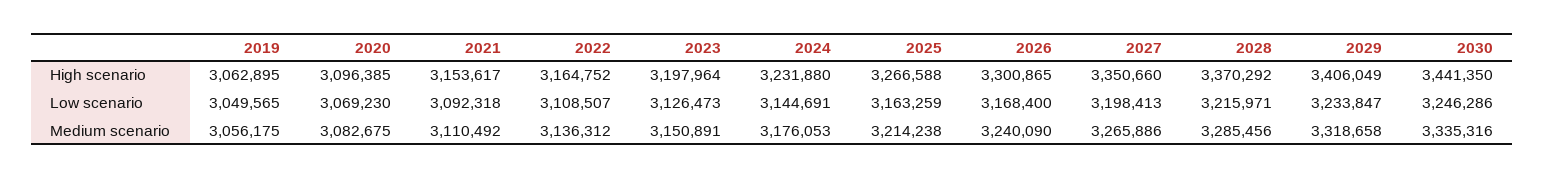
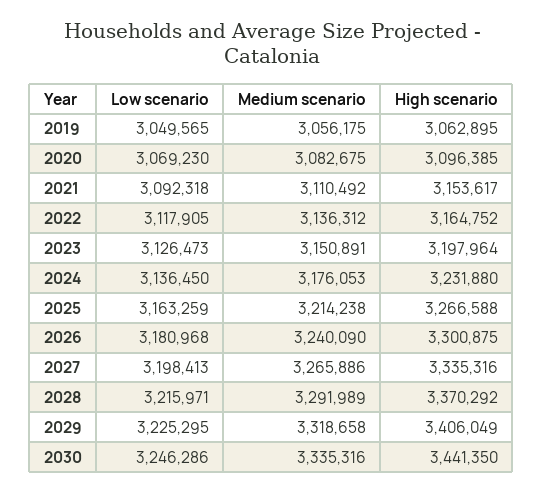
2026, High scenario: 3300865 -> 3300875
2027, High scenario: 3350660 -> 3335316
2022, Low scenario: 3108507 -> 3117905
2024, Low scenario: 3144691 -> 3136450
2026, Low scenario: 3168400 -> 3180968
2029, Low scenario: 3233847 -> 3225295
2028, Medium scenario: 3285456 -> 3291989

